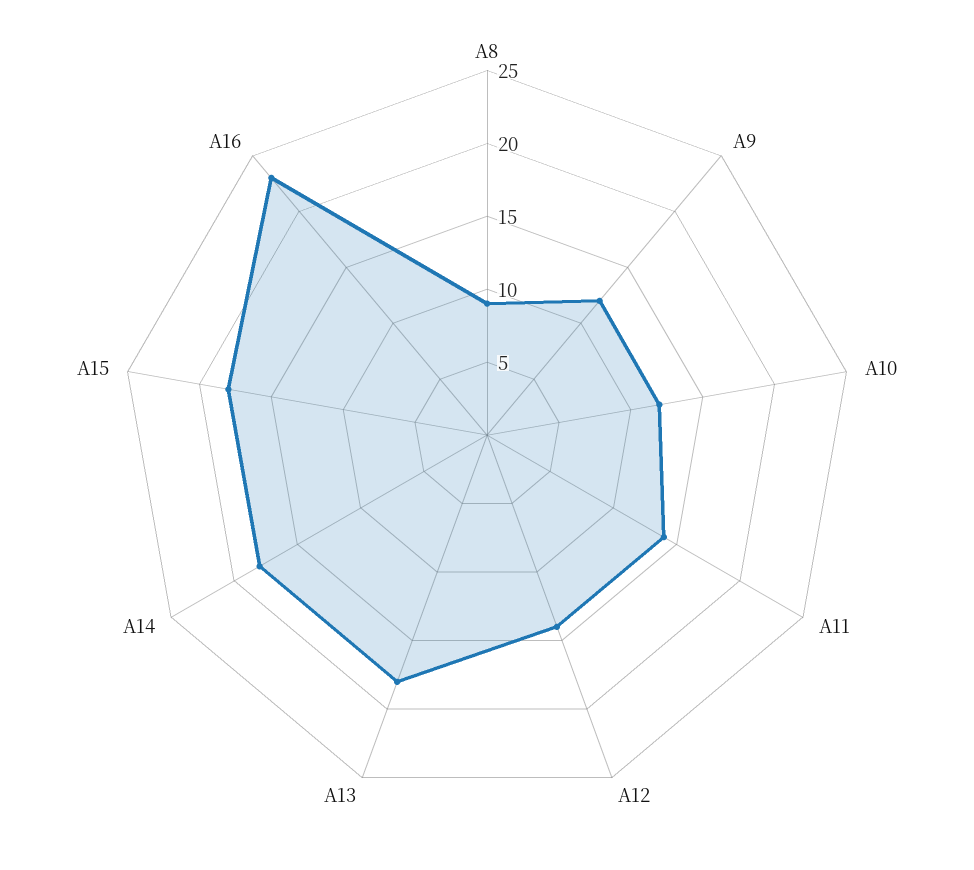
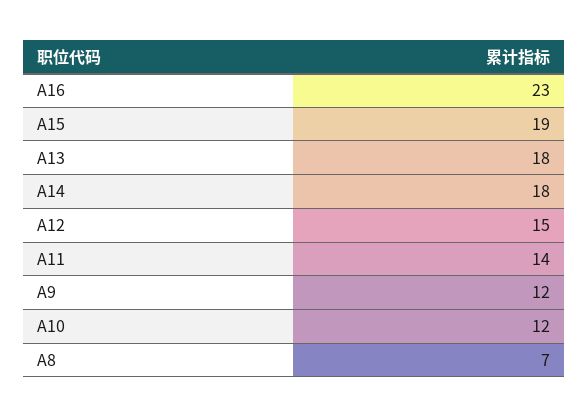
A8: 9 -> 7
A12: 14 -> 15
A15: 18 -> 19

